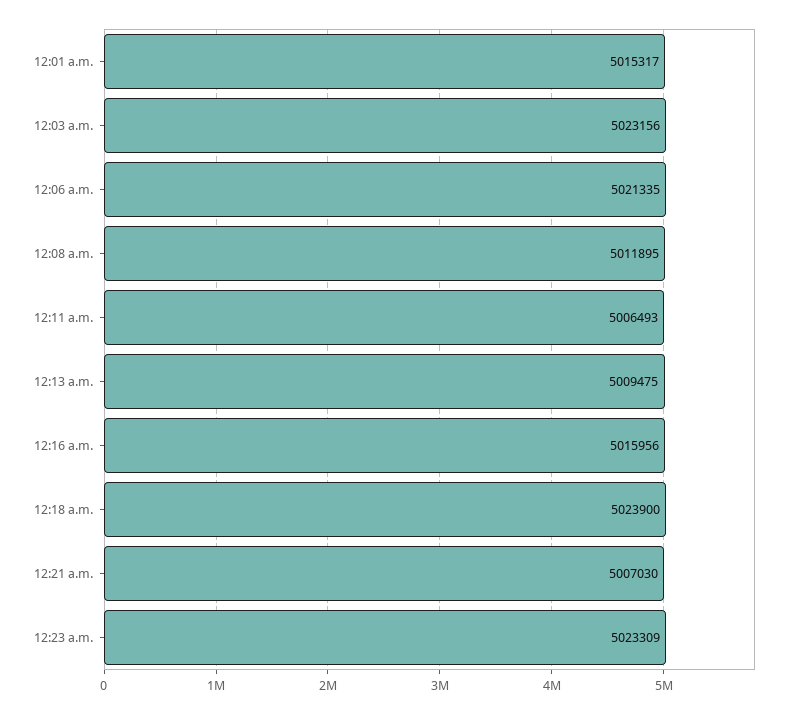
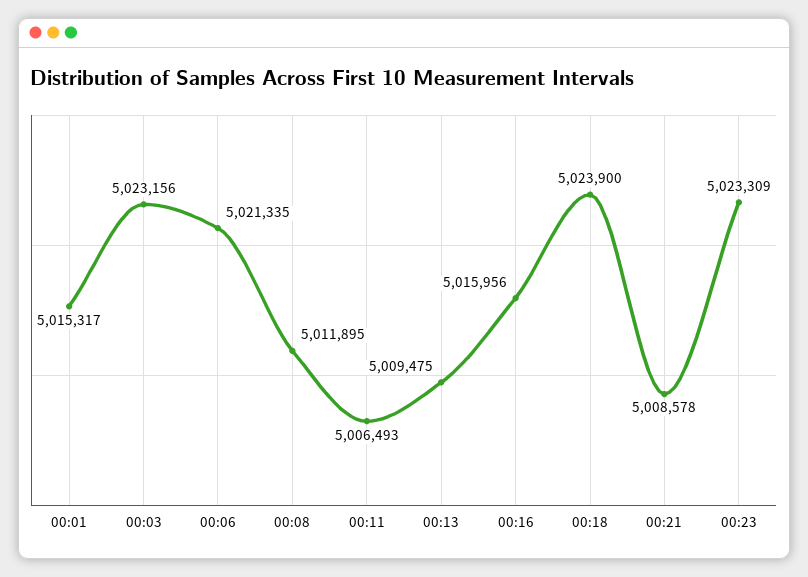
12:21 a.m.: 5007030 -> 5008578

